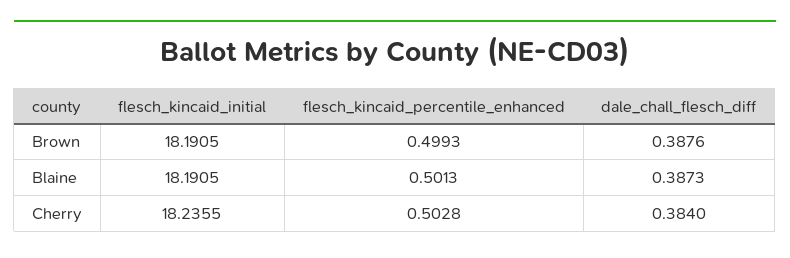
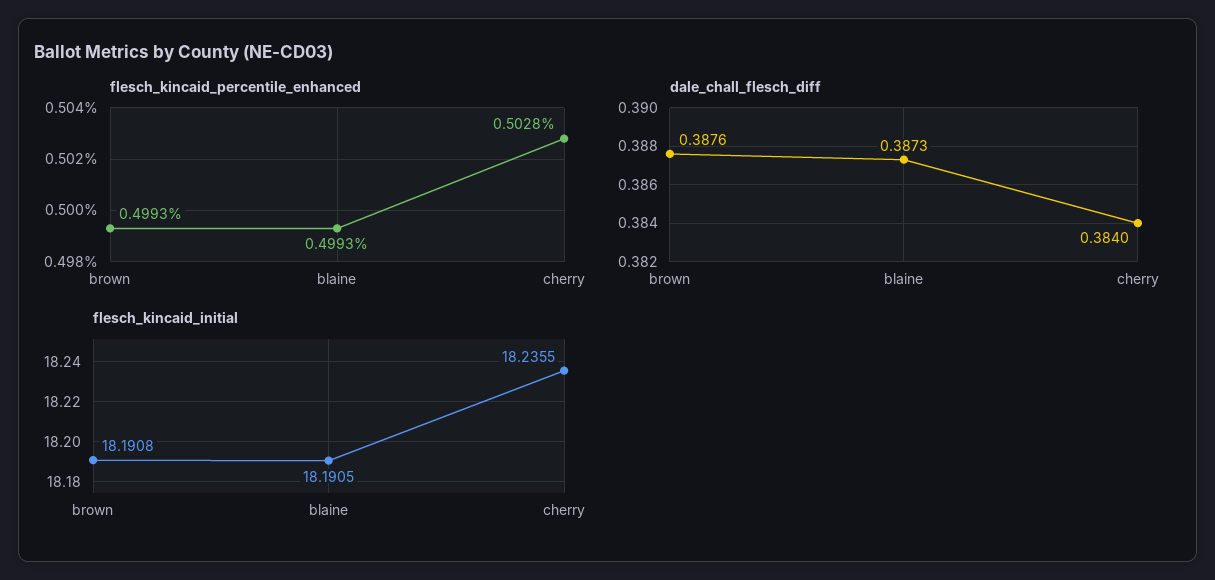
flesch_kincaid_initial, Brown: 18.1905 -> 18.1908
flesch_kincaid_percentile_enhanced, Blaine: 0.5013 -> 0.4993

